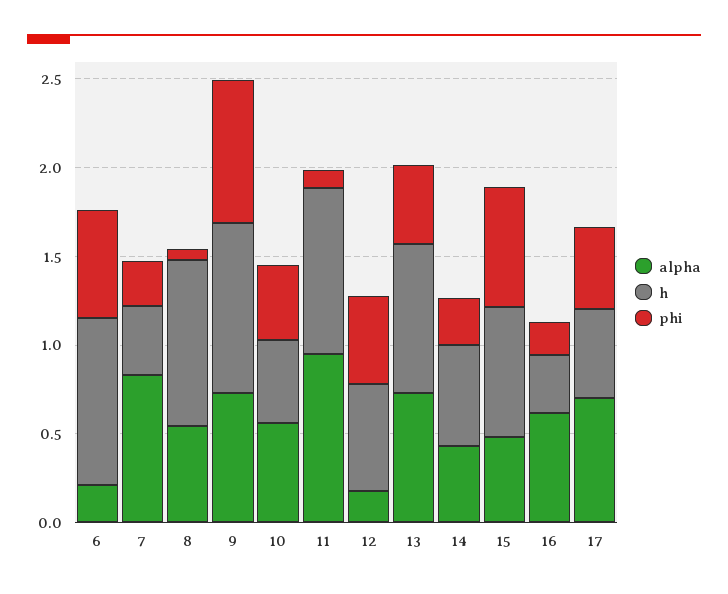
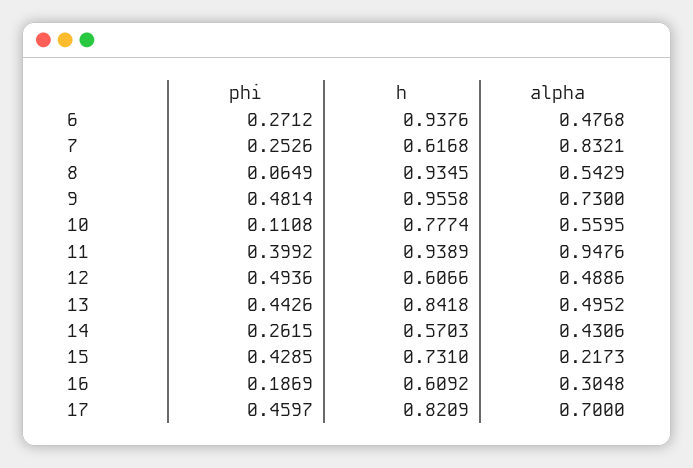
alpha, 6: 0.2 -> 0.4768
phi, 6: 0.6 -> 0.2712
h, 7: 0.4 -> 0.6168
phi, 9: 0.8 -> 0.4814
h, 10: 0.5 -> 0.7774
phi, 10: 0.4 -> 0.1108
phi, 11: 0.1 -> 0.3992
alpha, 12: 0.2 -> 0.4886
alpha, 13: 0.7 -> 0.4952
alpha, 15: 0.5 -> 0.2173
phi, 15: 0.7 -> 0.4285
alpha, 16: 0.6 -> 0.3048
h, 16: 0.3 -> 0.6092
h, 17: 0.5 -> 0.8209

